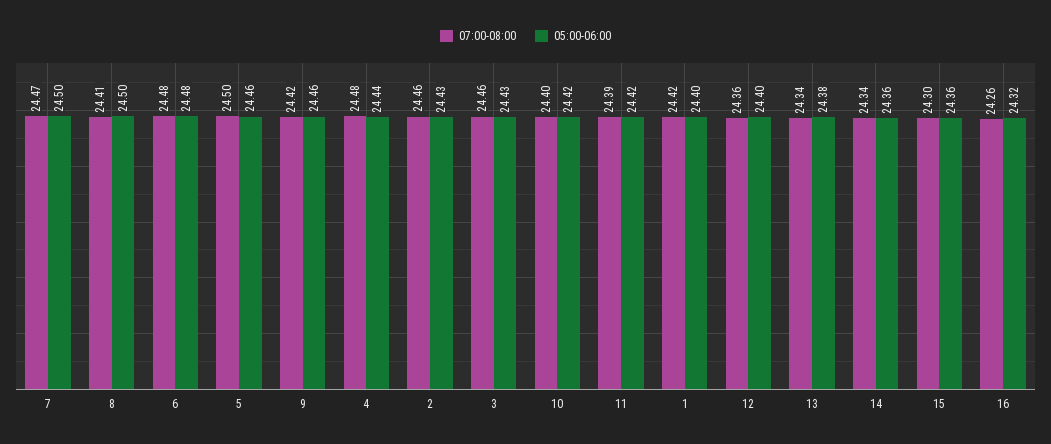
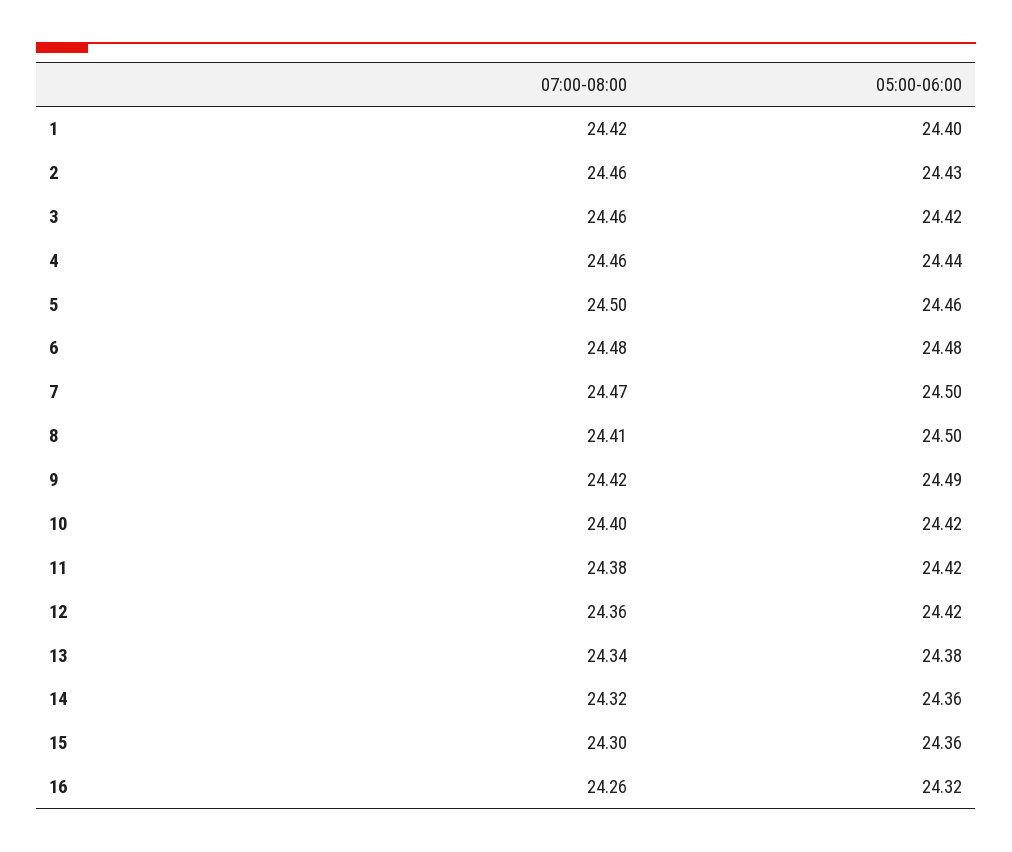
05:00-06:00, 9: 24.46 -> 24.49
07:00-08:00, 4: 24.48 -> 24.46
05:00-06:00, 3: 24.43 -> 24.42
07:00-08:00, 11: 24.39 -> 24.38
05:00-06:00, 12: 24.4 -> 24.42
07:00-08:00, 14: 24.34 -> 24.32

